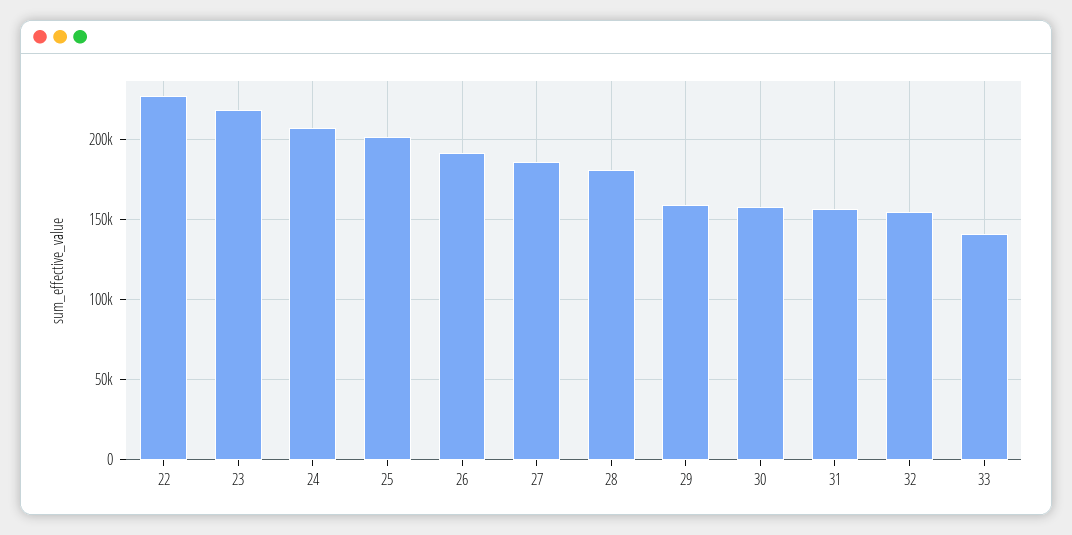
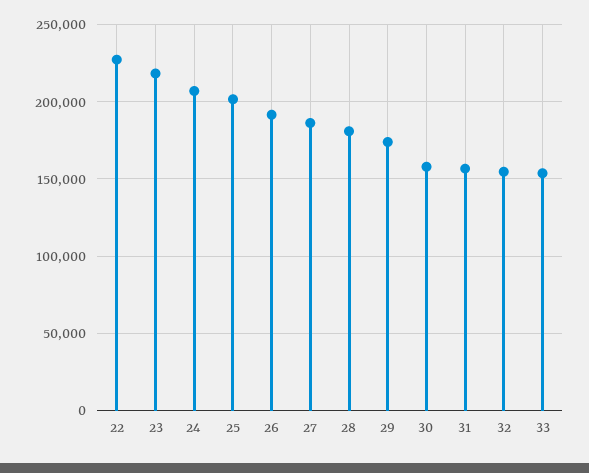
29: 160000 -> 175000
33: 140000 -> 155000

